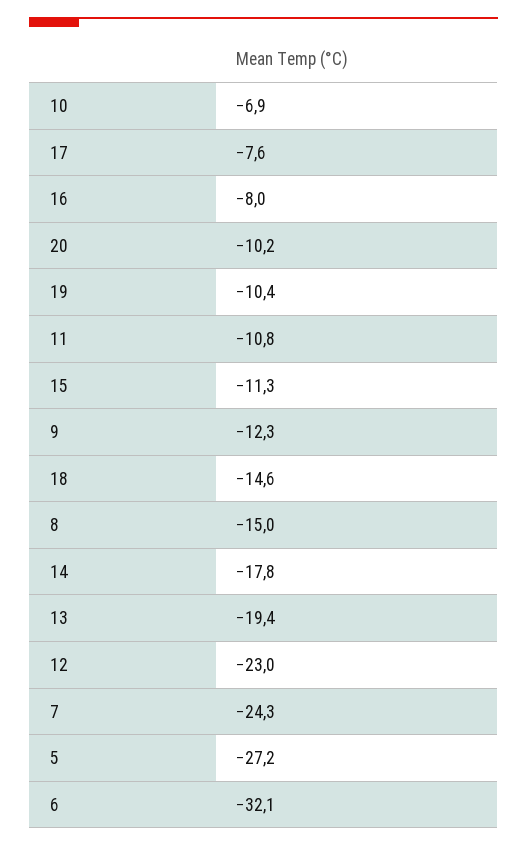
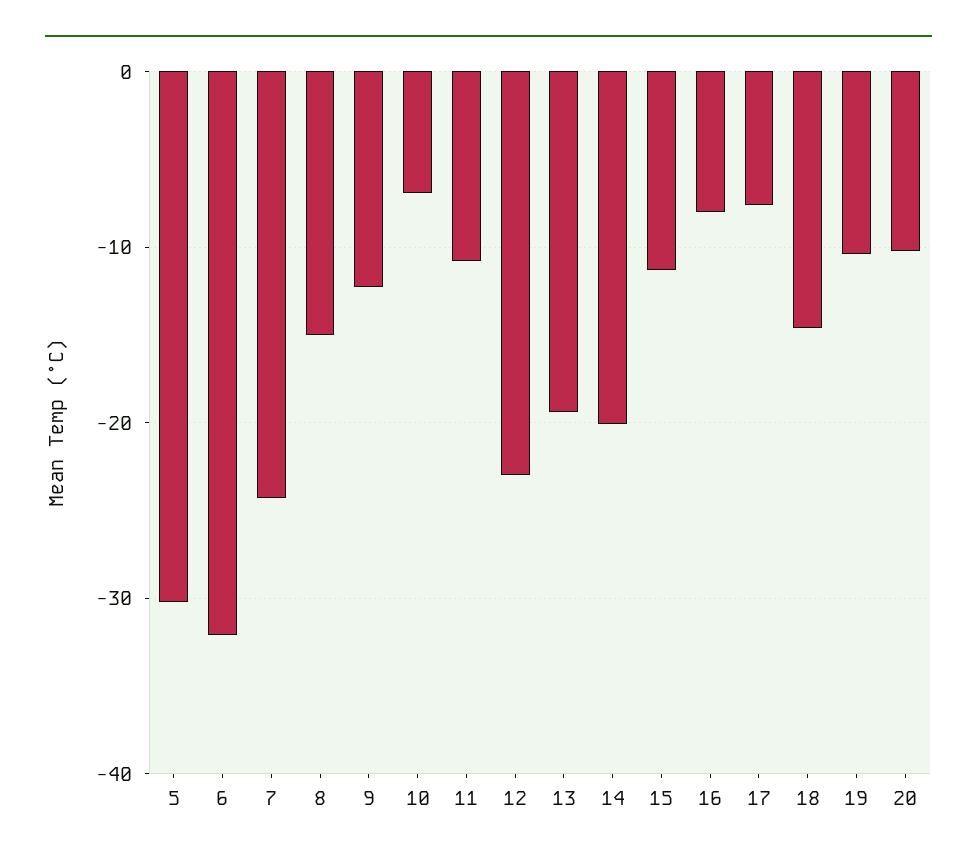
14: -17.8 -> -20
5: -27.2 -> -30

